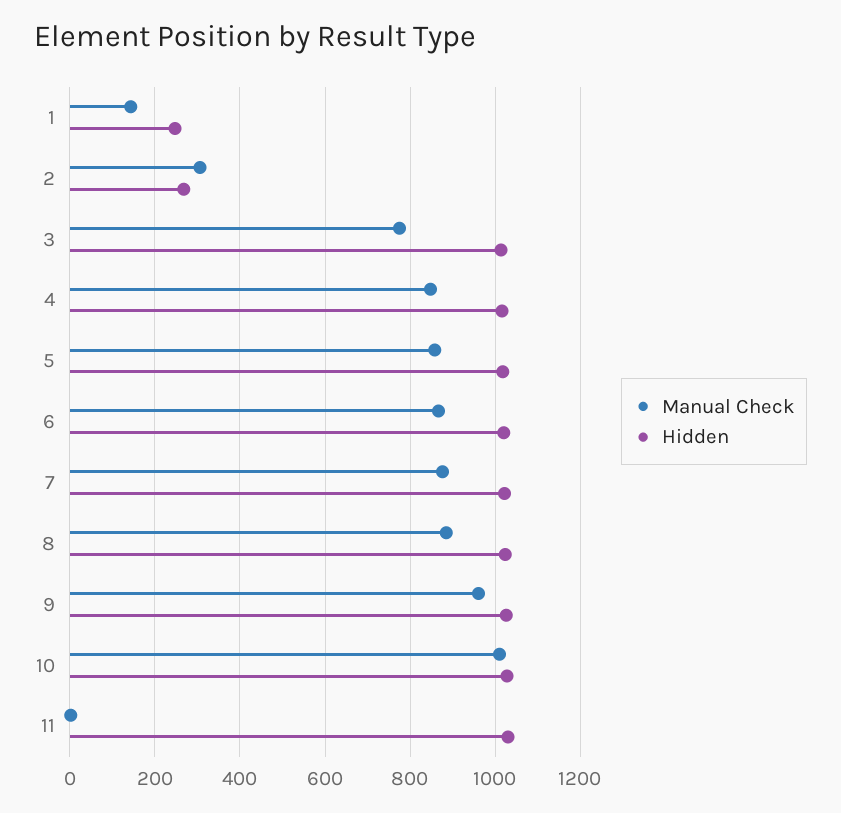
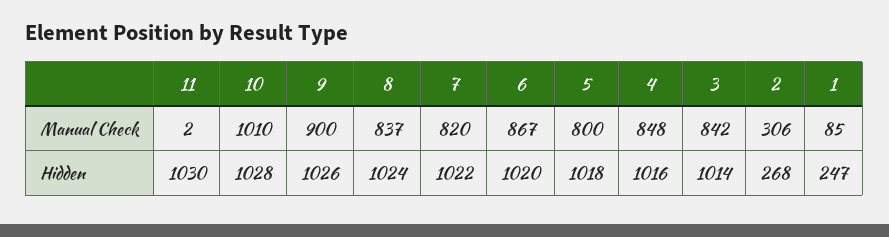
Manual Check, 1: 140 -> 85
Manual Check, 3: 780 -> 842
Manual Check, 5: 860 -> 800
Manual Check, 7: 880 -> 820
Manual Check, 8: 880 -> 837
Manual Check, 9: 960 -> 900

